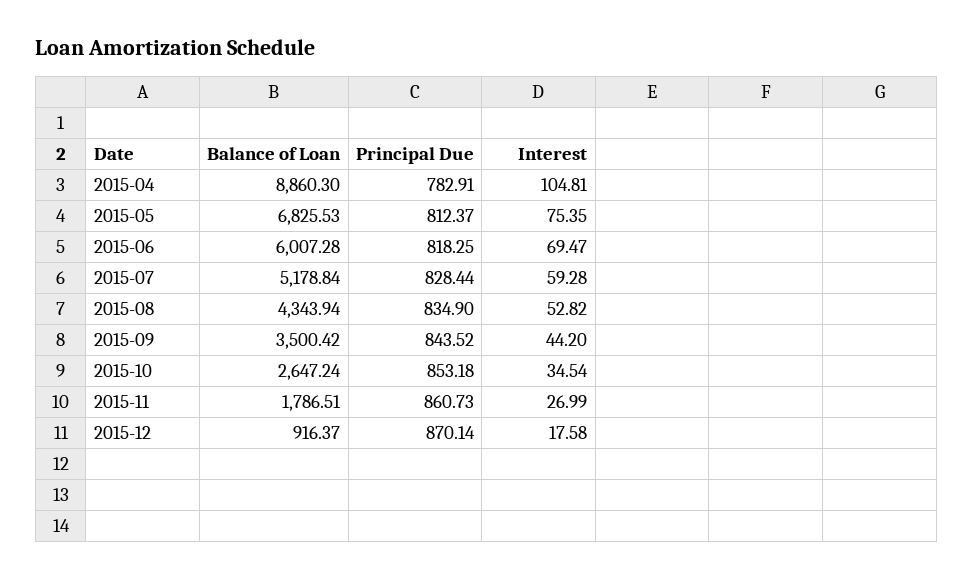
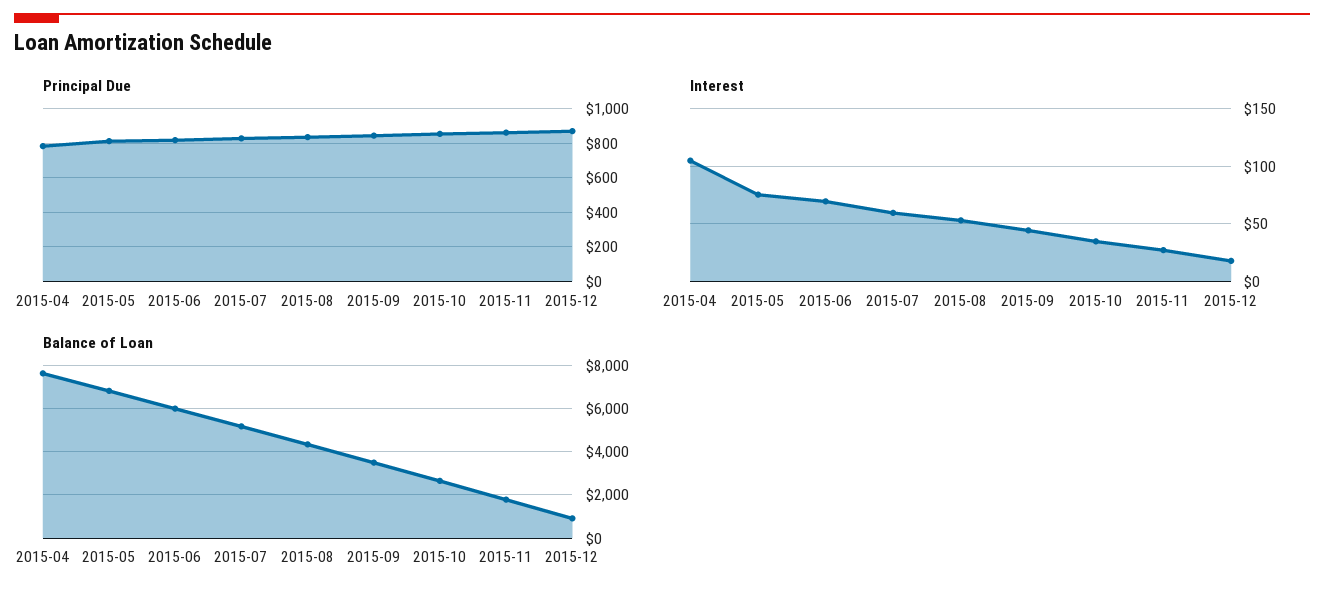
Balance of Loan, 2015-04: 8860.3 -> 7500

